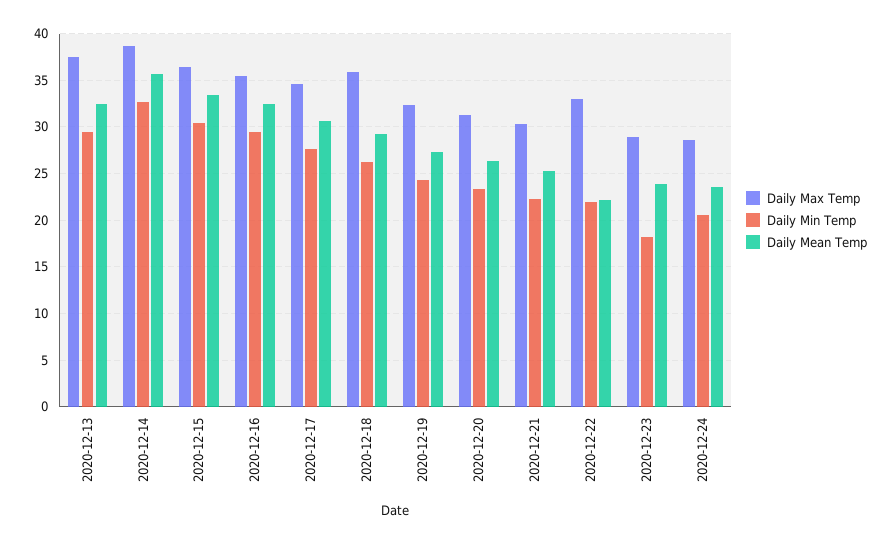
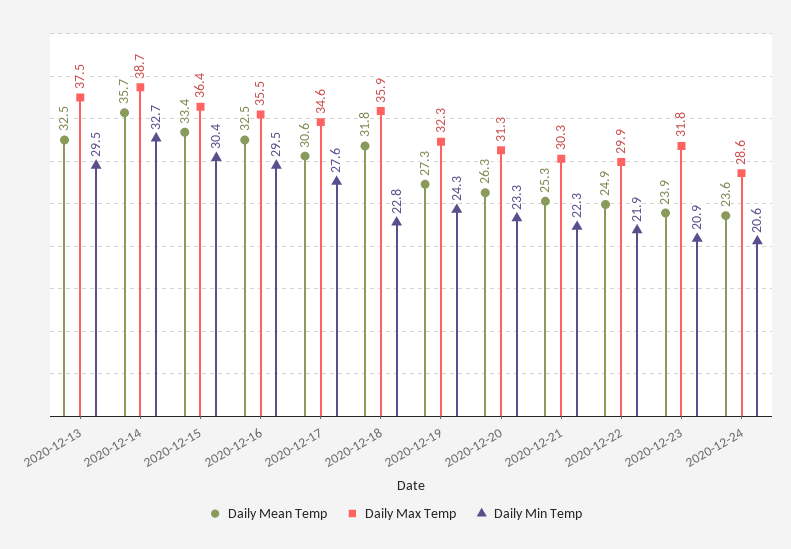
Daily Min Temp, 2020-12-18: 26 -> 22.8
Daily Mean Temp, 2020-12-18: 29 -> 31.8
Daily Max Temp, 2020-12-22: 33 -> 29.9
Daily Mean Temp, 2020-12-22: 22 -> 24.9
Daily Max Temp, 2020-12-23: 29 -> 31.8
Daily Min Temp, 2020-12-23: 18 -> 20.9

